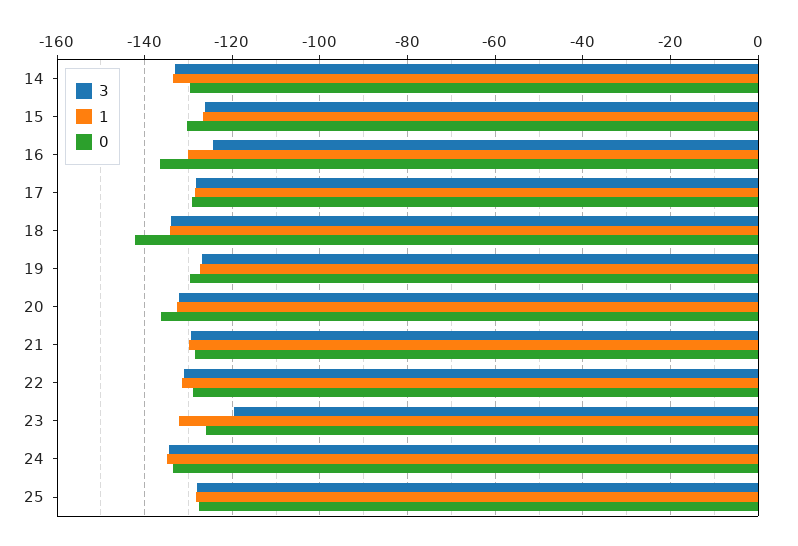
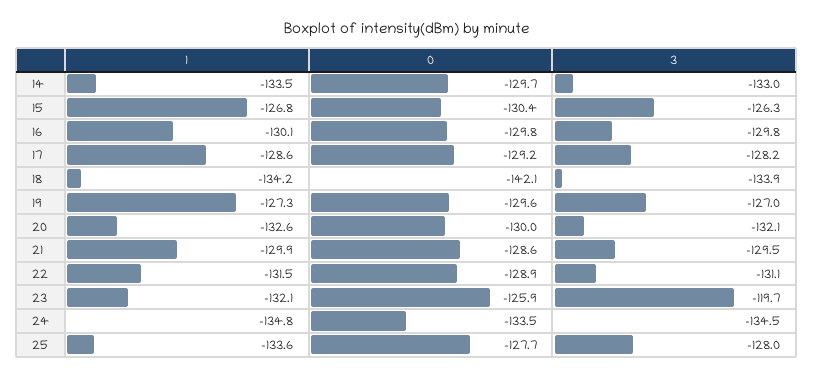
3, 16: -124 -> -129.8
0, 16: -136 -> -129.8
0, 20: -136 -> -130
1, 25: -128 -> -133.6

